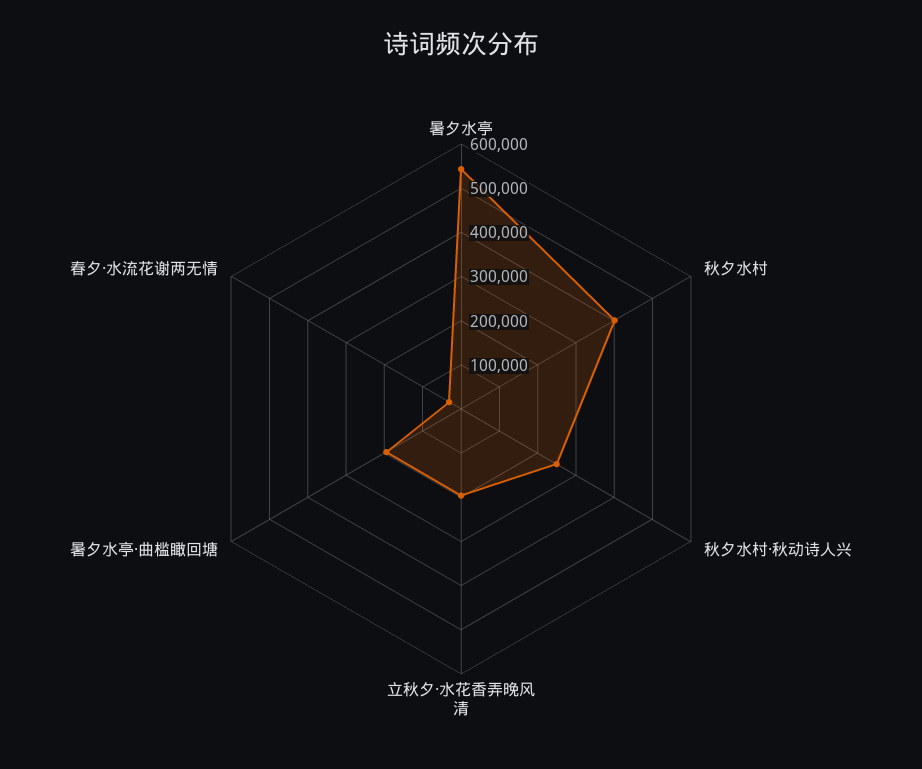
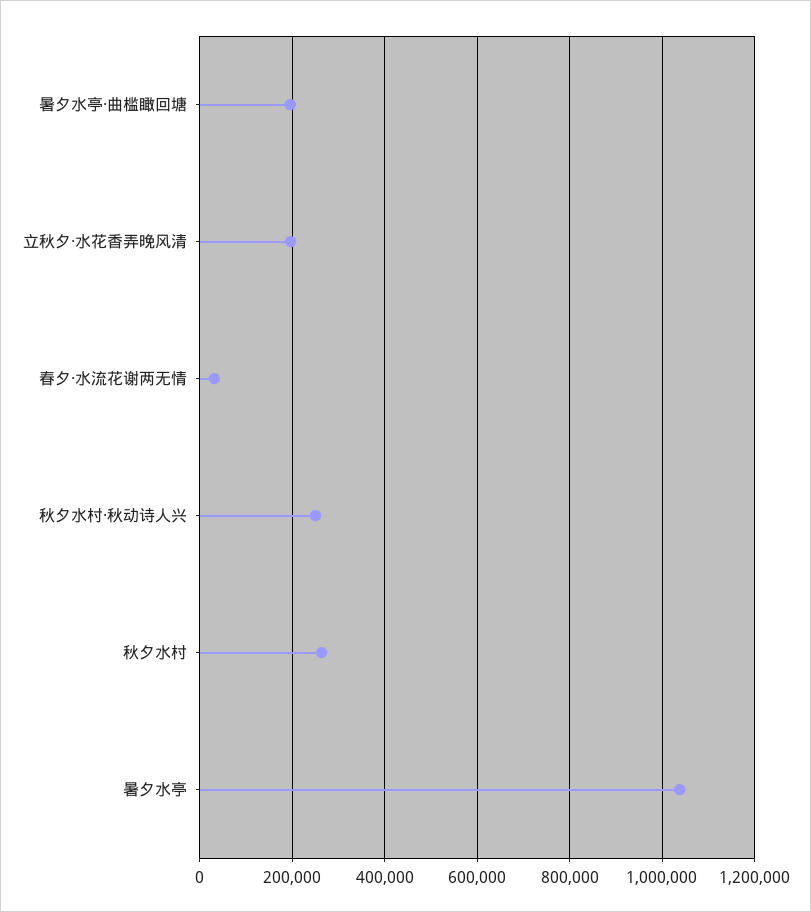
暑夕水亭: 540000 -> 1040000
秋夕水村: 400000 -> 260000

